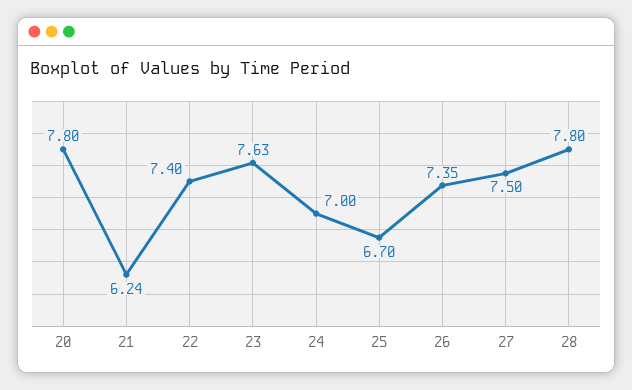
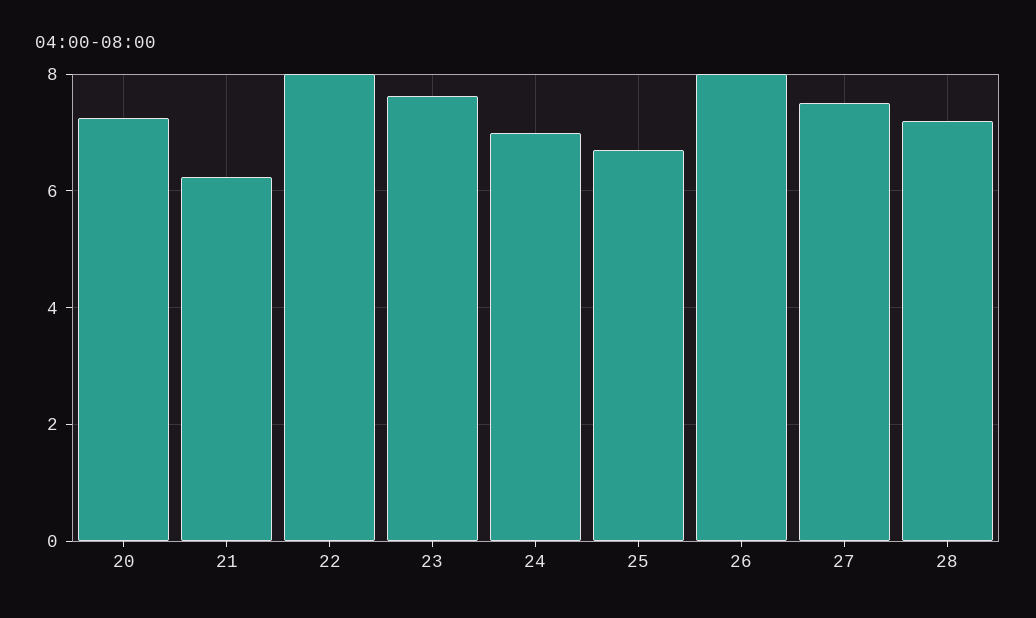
20: 7.8 -> 7.2
22: 7.4 -> 8
26: 7.35 -> 8
28: 7.8 -> 7.2

